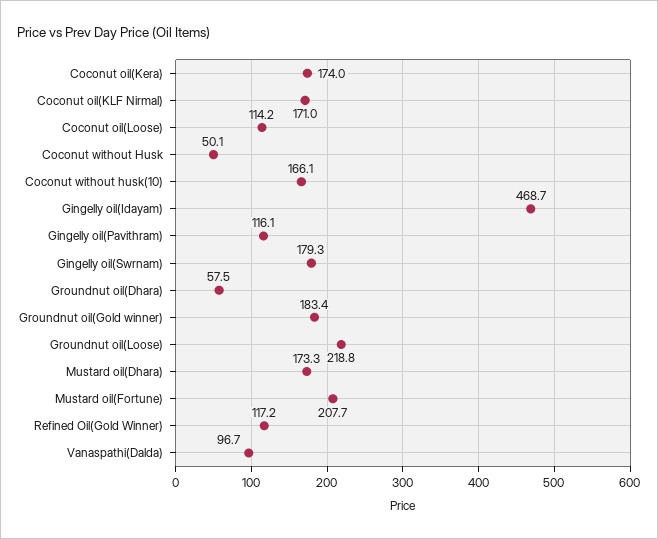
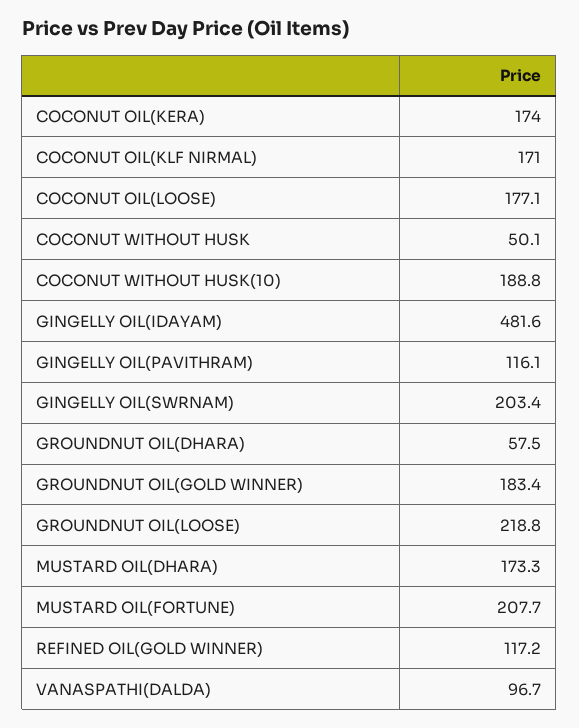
Coconut oil(Loose): 114.2 -> 177.1
Coconut without husk(10): 166.1 -> 188.8
Gingelly oil(Idayam): 468.7 -> 481.6
Gingelly oil(Swrnam): 179.3 -> 203.4

